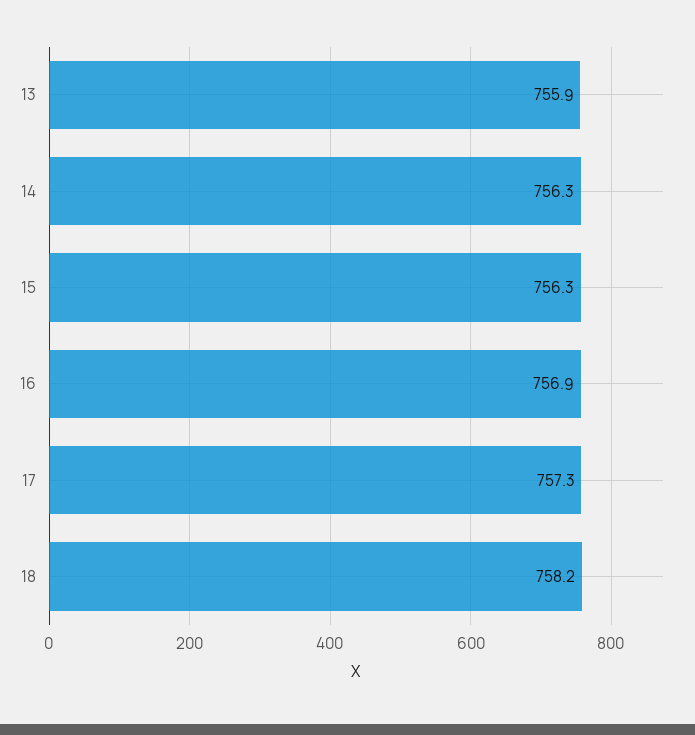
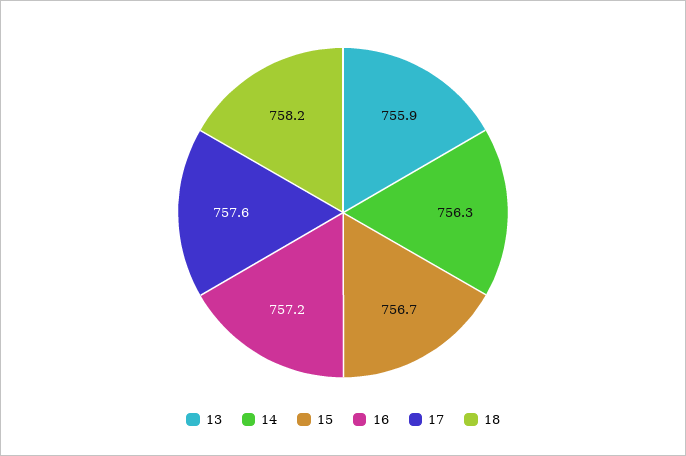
15: 756.3 -> 756.7
16: 756.9 -> 757.2
17: 757.3 -> 757.6

